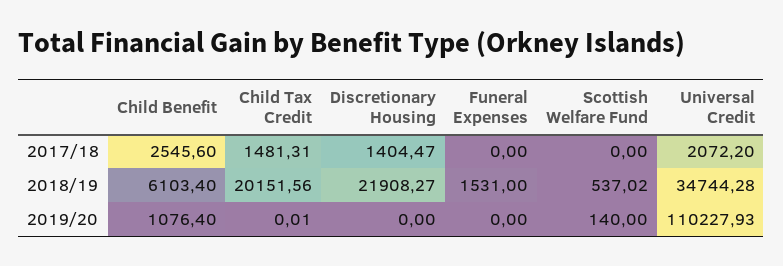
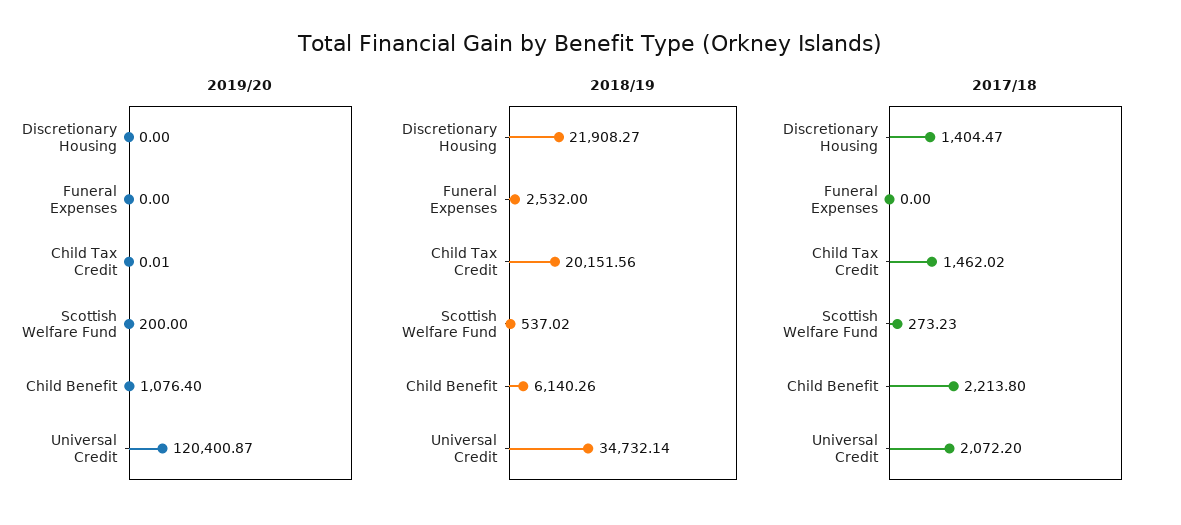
2017/18, Child Benefit: 2545.6 -> 2213.8
2017/18, Child Tax Credit: 1481.31 -> 1462.02
2017/18, Scottish Welfare Fund: 0 -> 273.23
2018/19, Child Benefit: 6103.4 -> 6140.26
2018/19, Funeral Expenses: 1531 -> 2532
2018/19, Universal Credit: 34744.28 -> 34732.14
2019/20, Scottish Welfare Fund: 140 -> 200
2019/20, Universal Credit: 110227.93 -> 120400.87

